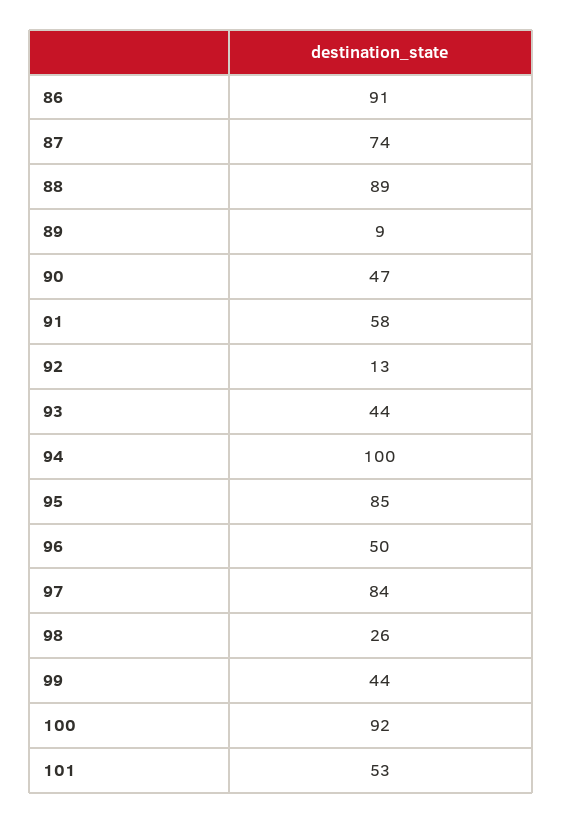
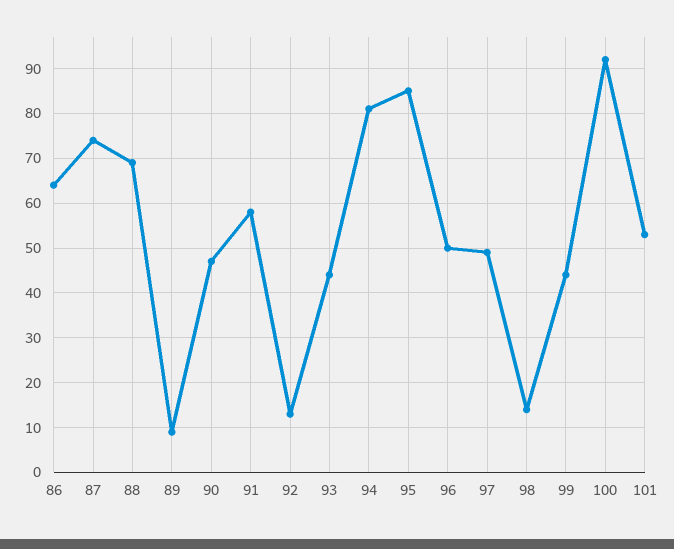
86: 91 -> 65
88: 89 -> 70
94: 100 -> 80
97: 84 -> 50
98: 26 -> 15

